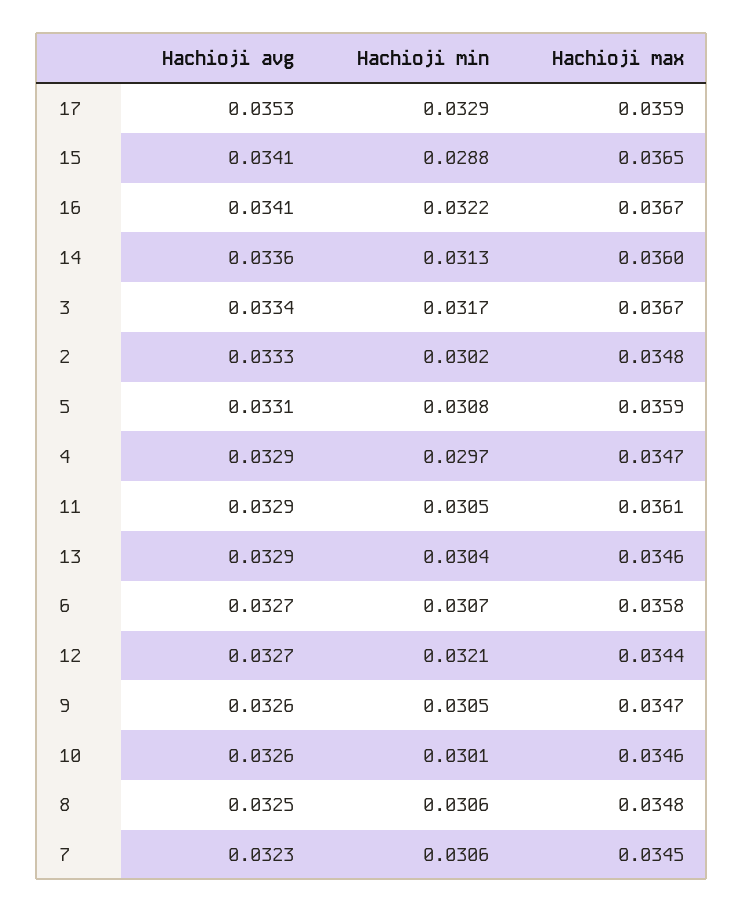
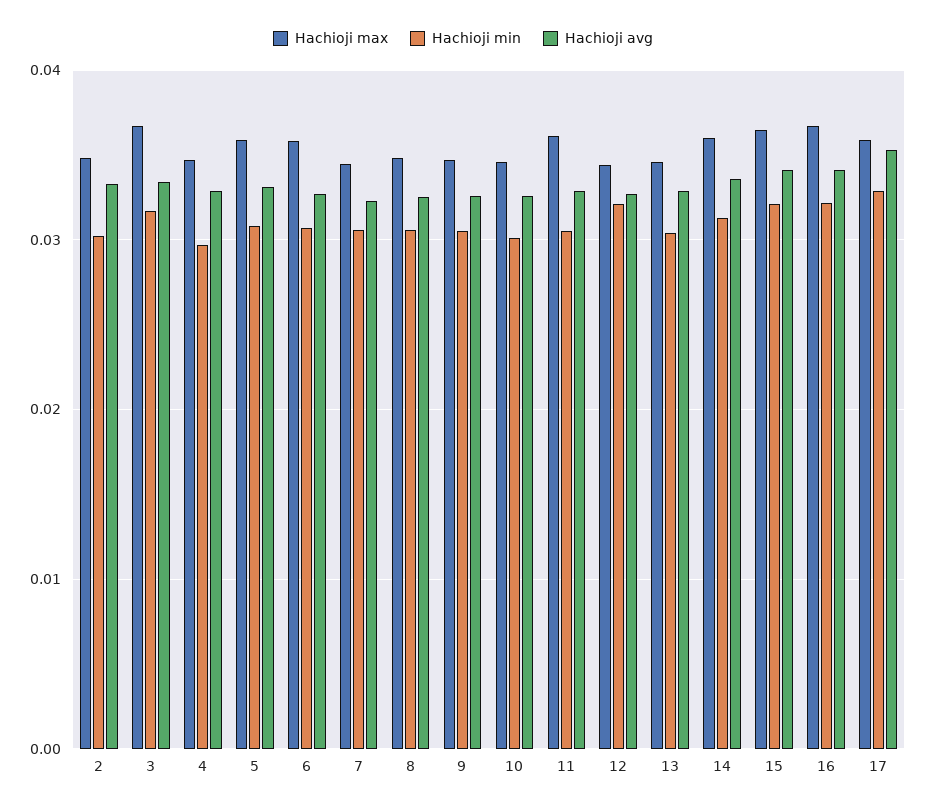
Hachioji min, 15: 0.0288 -> 0.032

